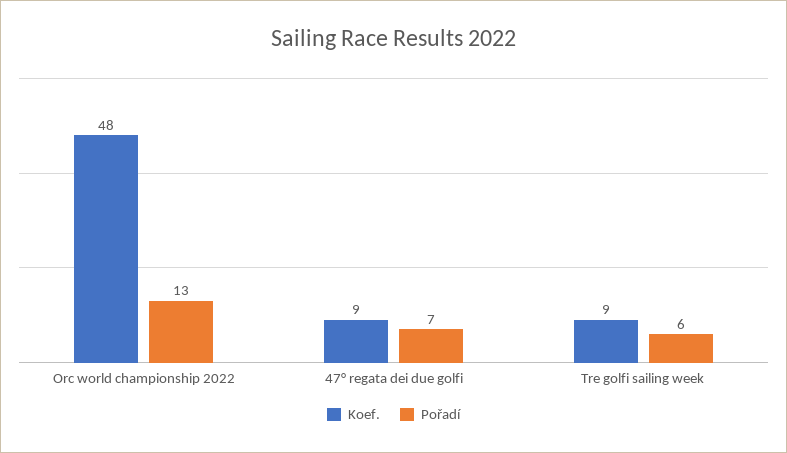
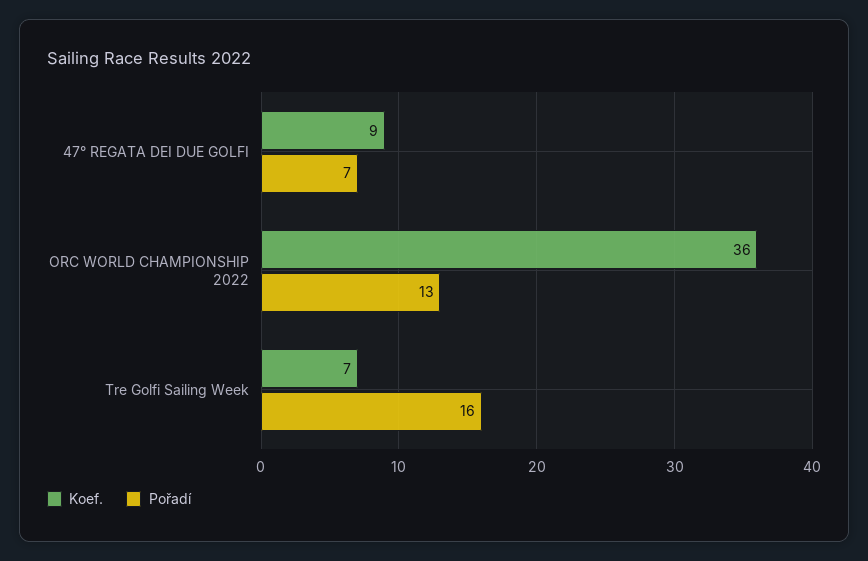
Koef., Orc world championship 2022: 48 -> 36
Koef., Tre golfi sailing week: 9 -> 7
Pořadí, Tre golfi sailing week: 6 -> 16

